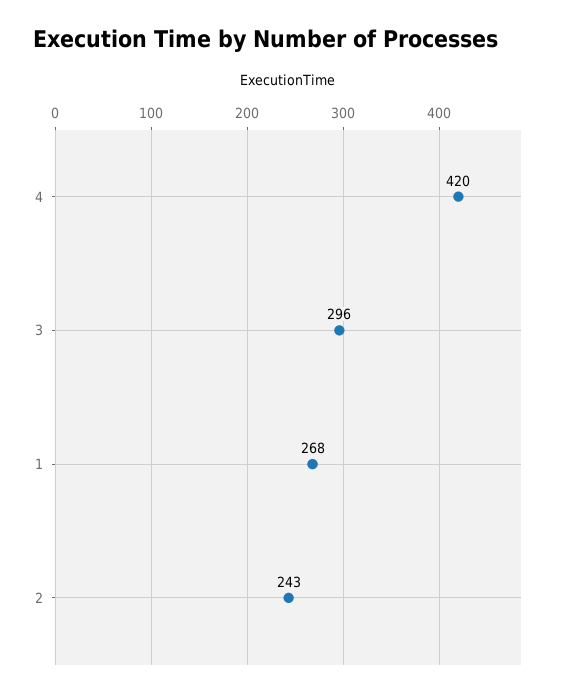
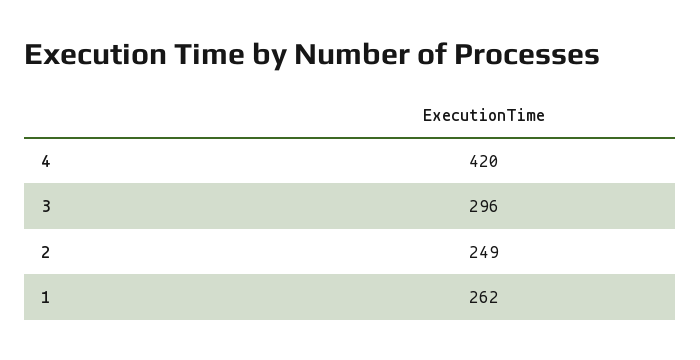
1: 268 -> 262
2: 243 -> 249

